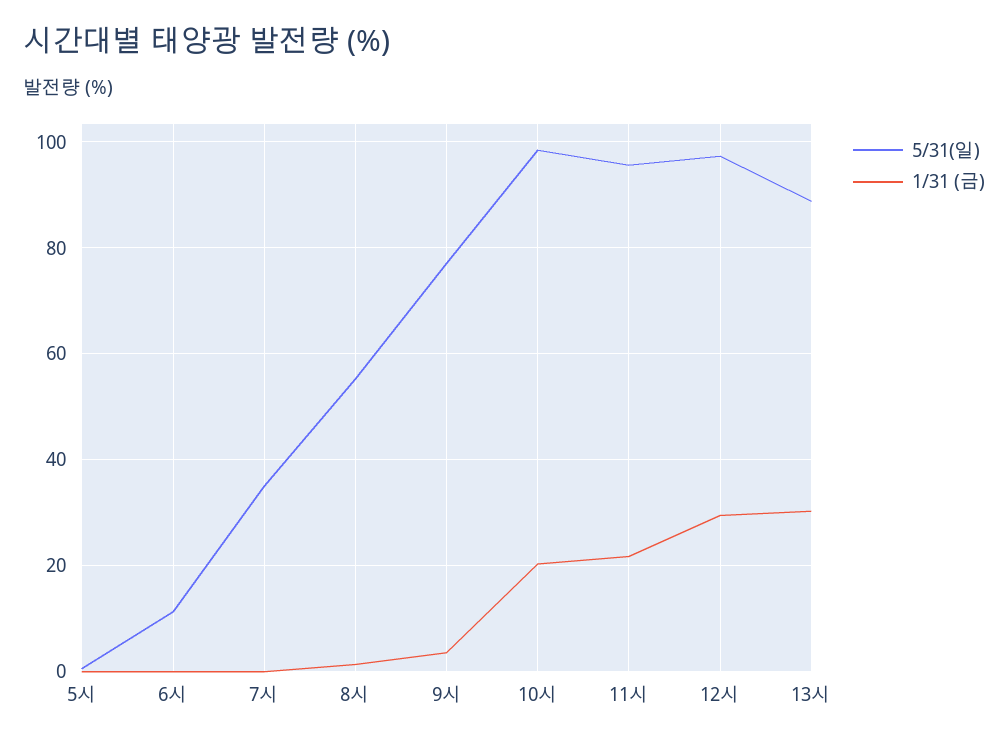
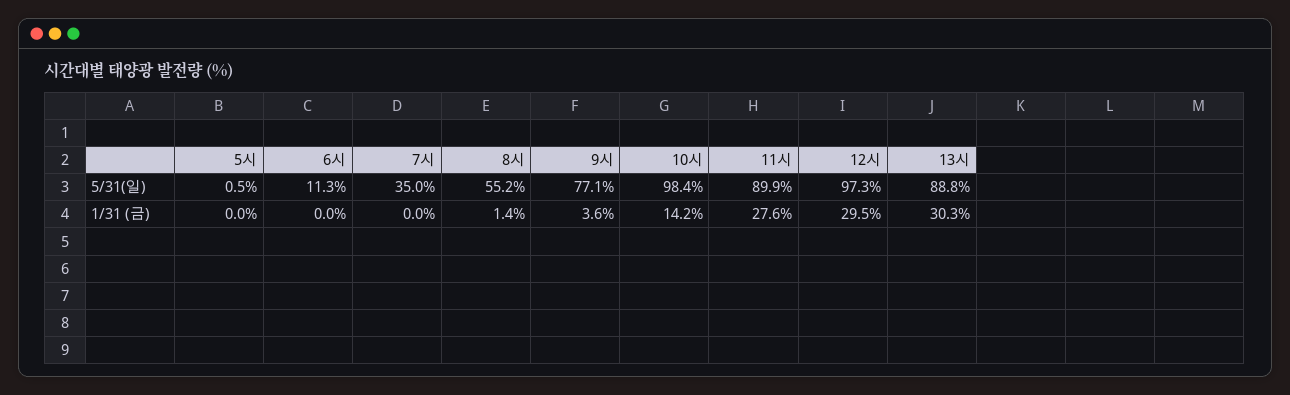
1/31 (금), 10시: 20 -> 14.2
5/31(일), 11시: 96 -> 89.9
1/31 (금), 11시: 22 -> 27.6

